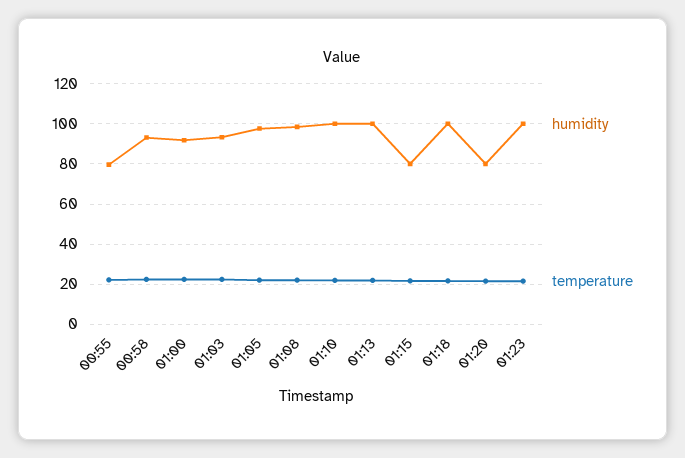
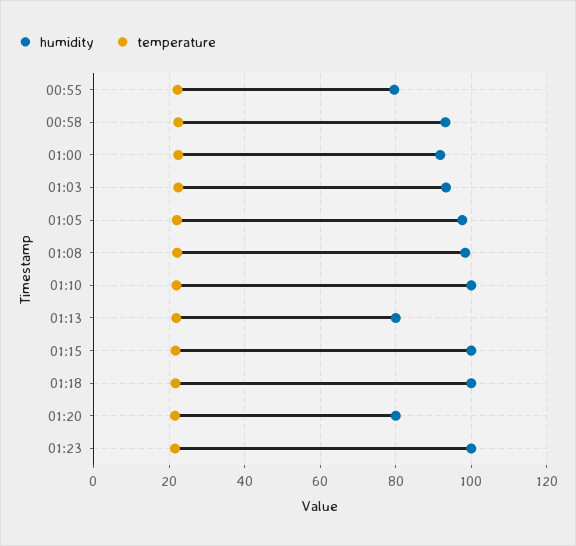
humidity, 01:13: 100 -> 80
humidity, 01:15: 80 -> 100

